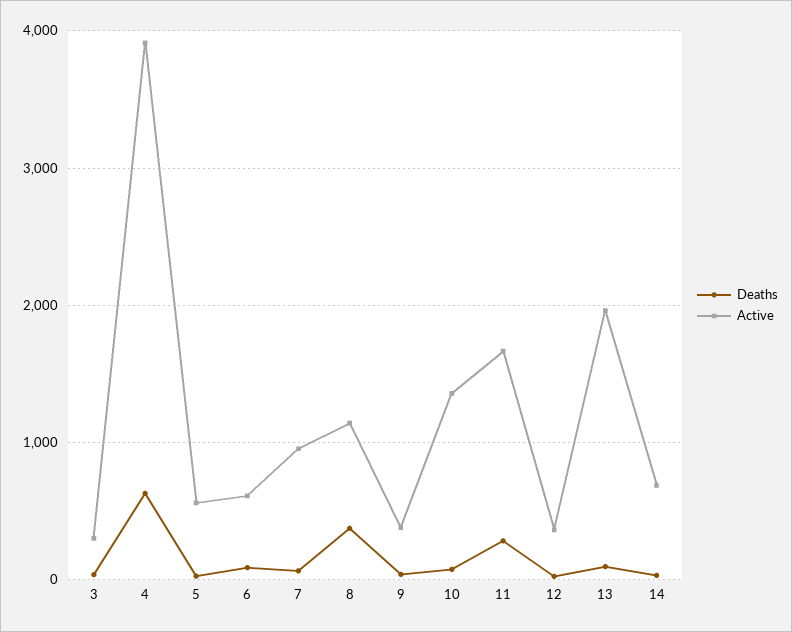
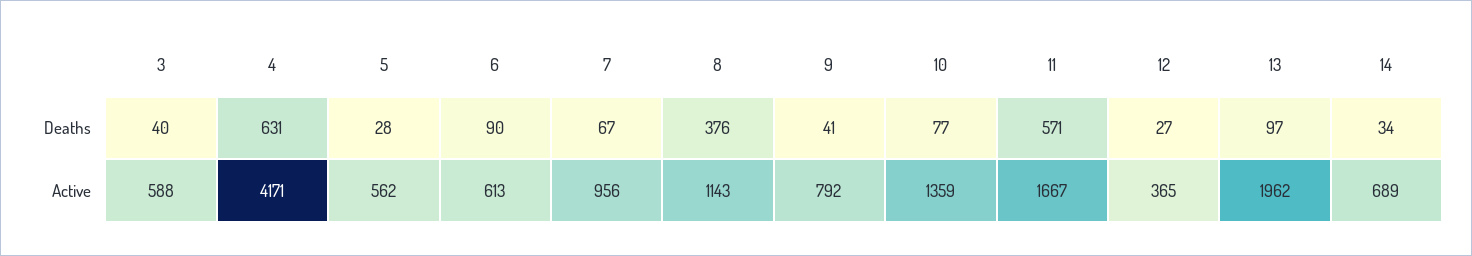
Active, 3: 300 -> 588
Active, 4: 3900 -> 4171
Active, 9: 400 -> 792
Deaths, 11: 300 -> 571

